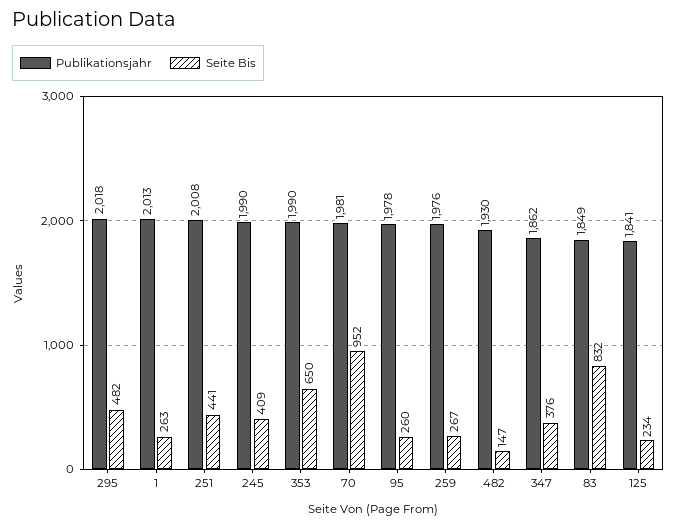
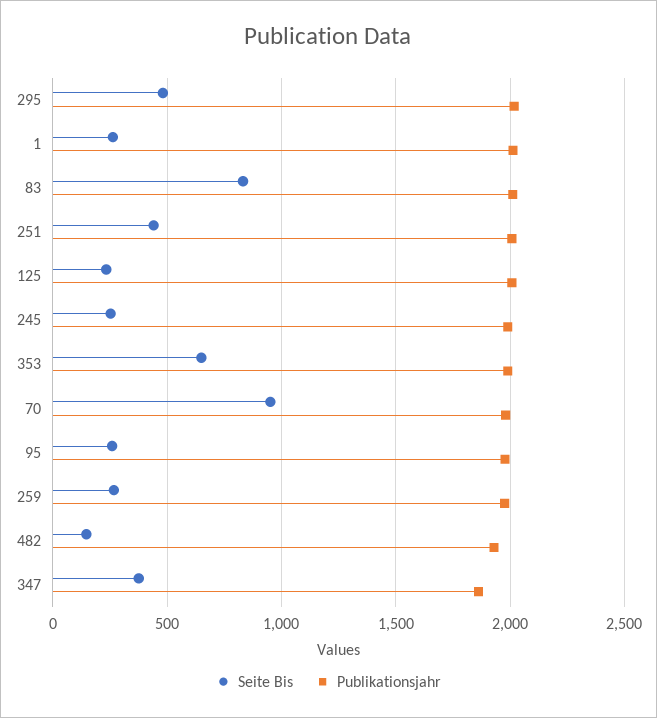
Seite Bis, 245: 409 -> 250
Publikationsjahr, 83: 1849 -> 2000
Publikationsjahr, 125: 1841 -> 2000

